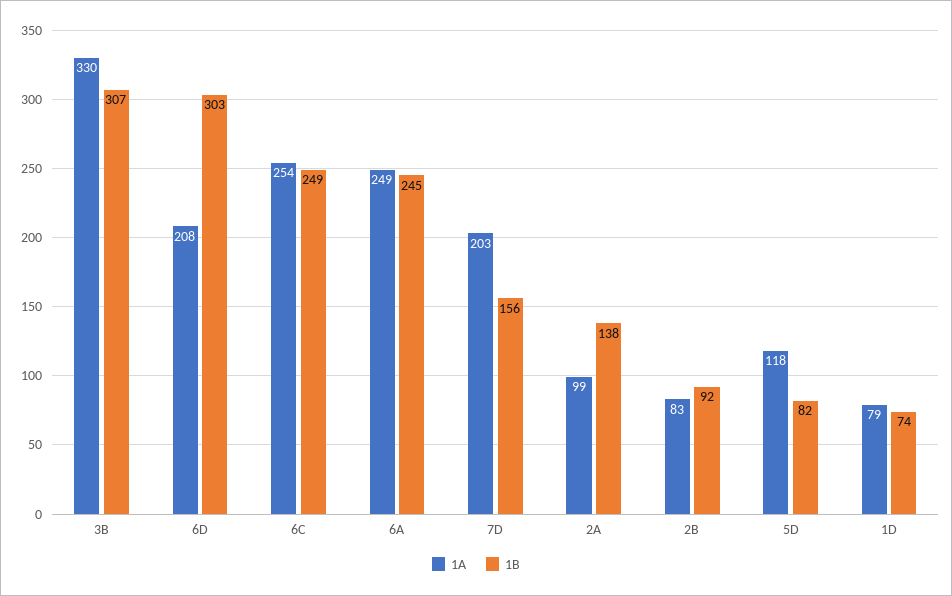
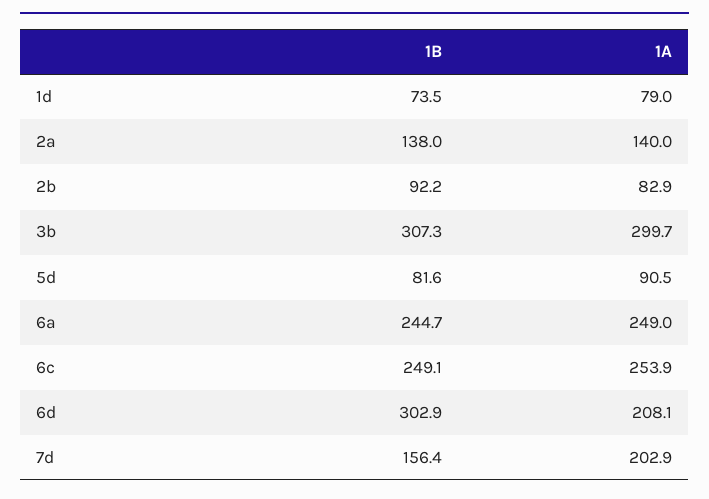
1A, 3B: 330 -> 299.7
1A, 2A: 99 -> 140
1A, 5D: 118 -> 90.5

